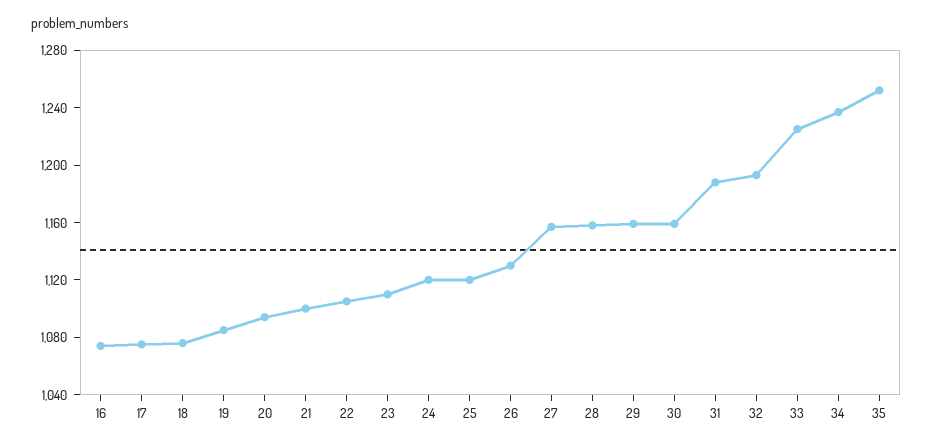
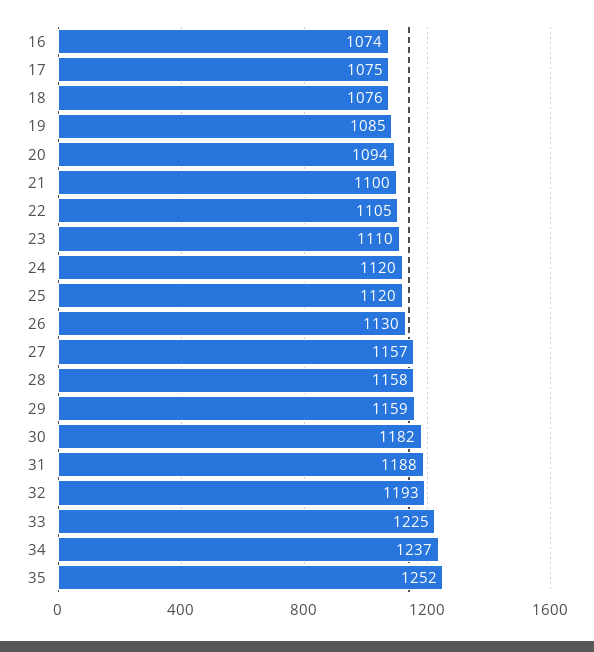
30: 1160 -> 1182

